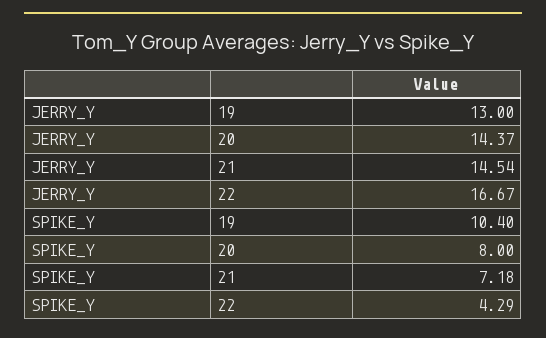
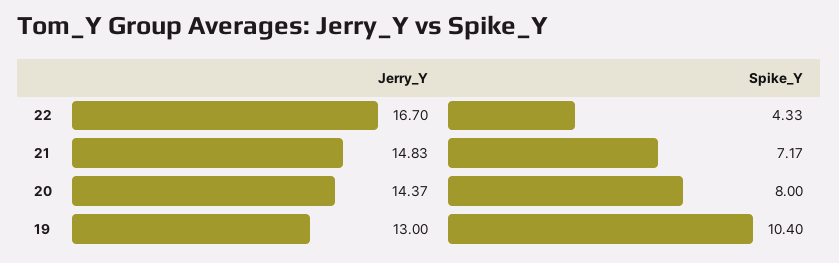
JERRY_Y, 21: 14.54 -> 14.83
JERRY_Y, 22: 16.67 -> 16.7
SPIKE_Y, 21: 7.18 -> 7.17
SPIKE_Y, 22: 4.29 -> 4.33

